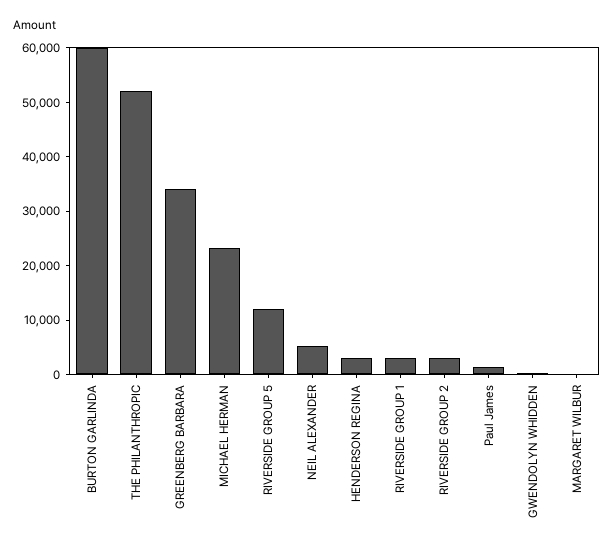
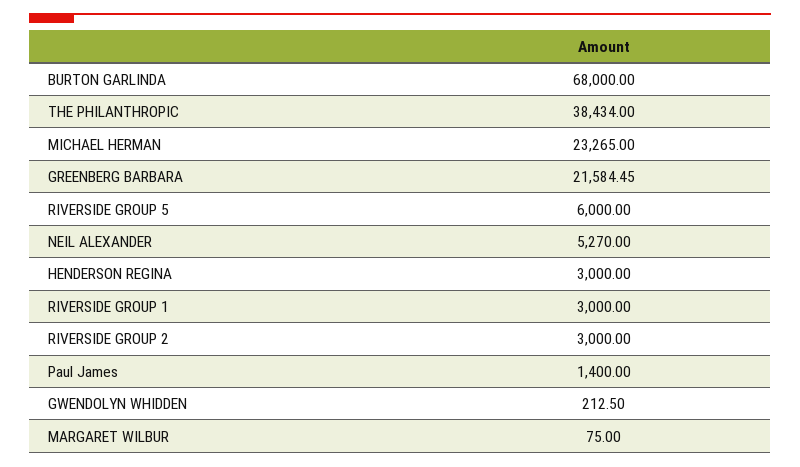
BURTON GARLINDA: 60000 -> 68000
THE PHILANTHROPIC: 52000 -> 38434
GREENBERG BARBARA: 34000 -> 21584.45
RIVERSIDE GROUP 5: 12000 -> 6000

